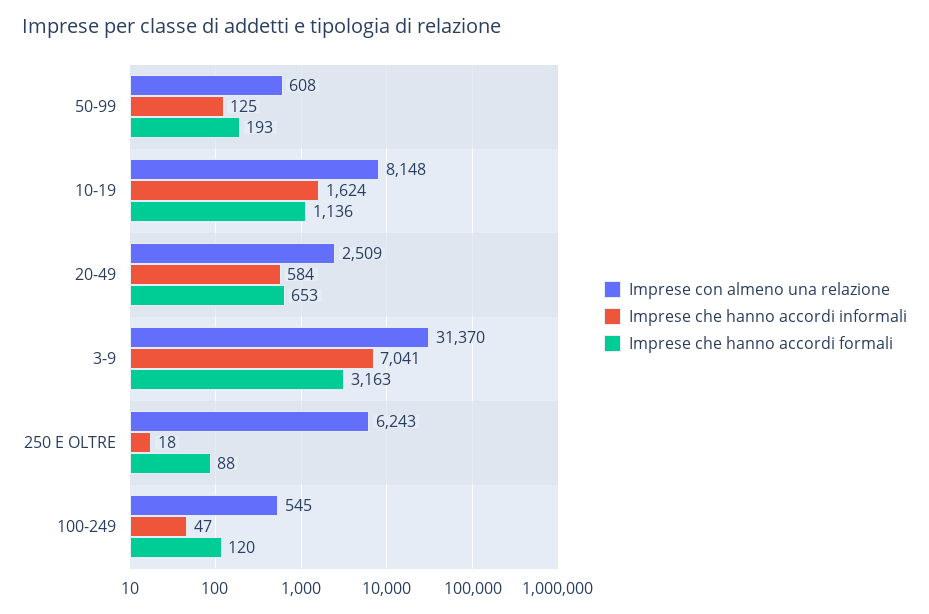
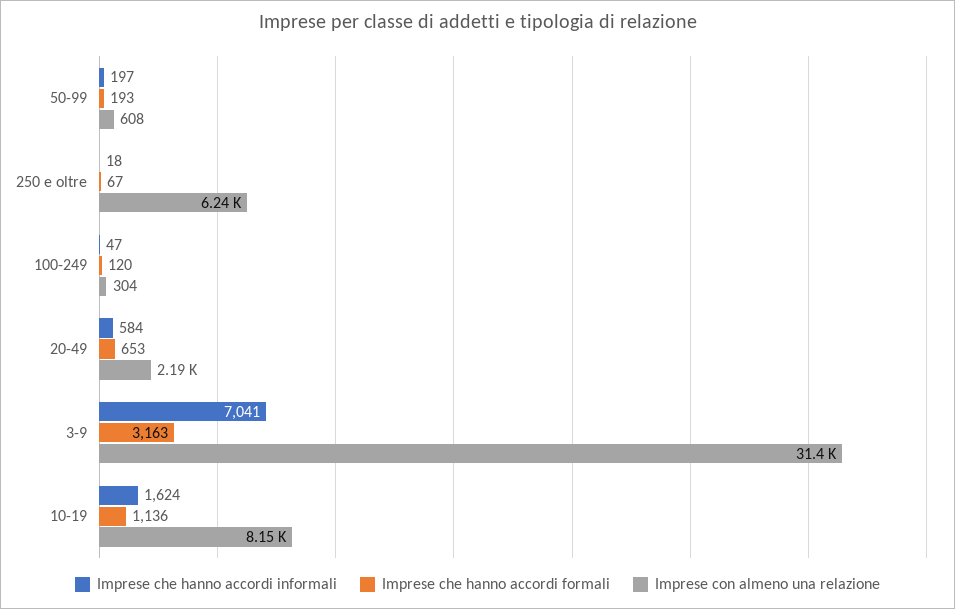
Imprese che hanno accordi informali, 50-99: 125 -> 197
Imprese con almeno una relazione, 20-49: 2509 -> 2190
Imprese che hanno accordi formali, 250 E OLTRE: 88 -> 67
Imprese con almeno una relazione, 100-249: 545 -> 304

